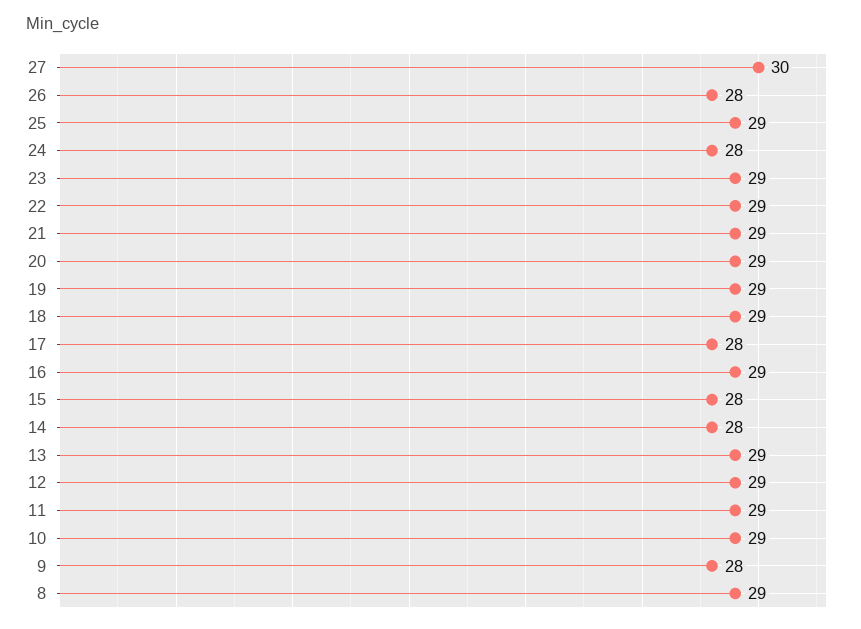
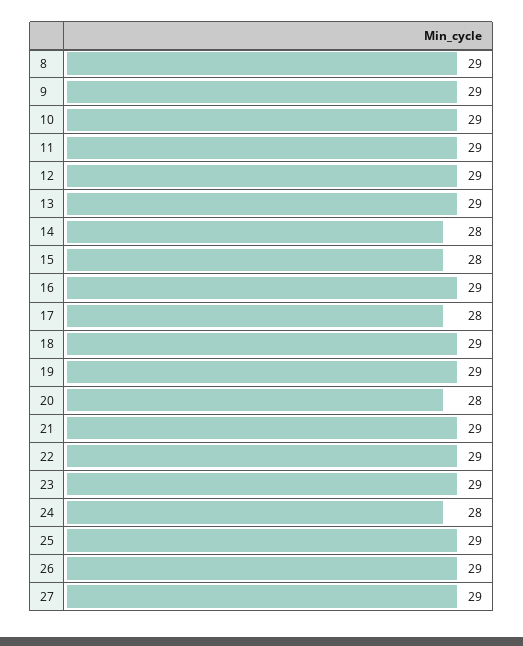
27: 30 -> 29
26: 28 -> 29
20: 29 -> 28
9: 28 -> 29

